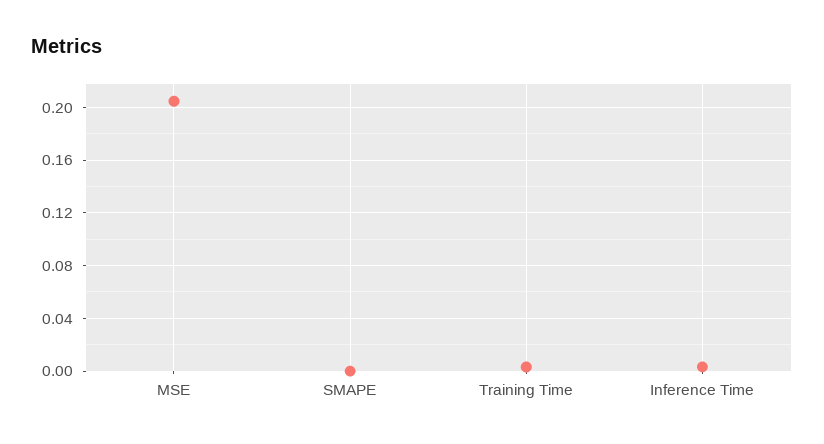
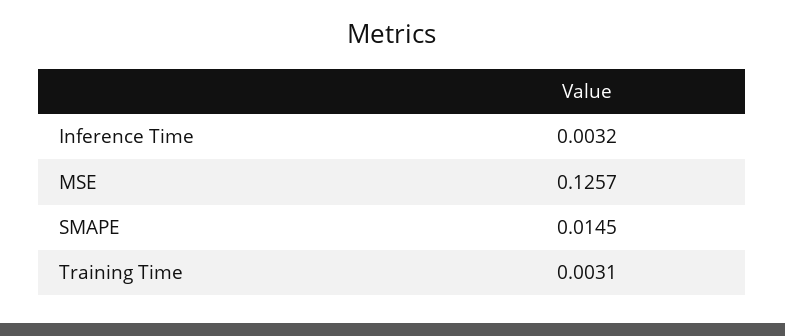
MSE: 0.205 -> 0.1257
SMAPE: 0 -> 0.0145

